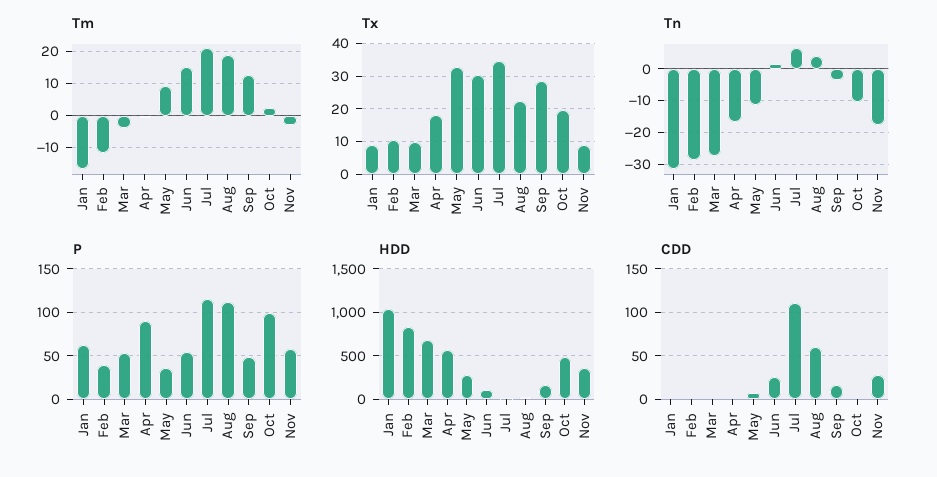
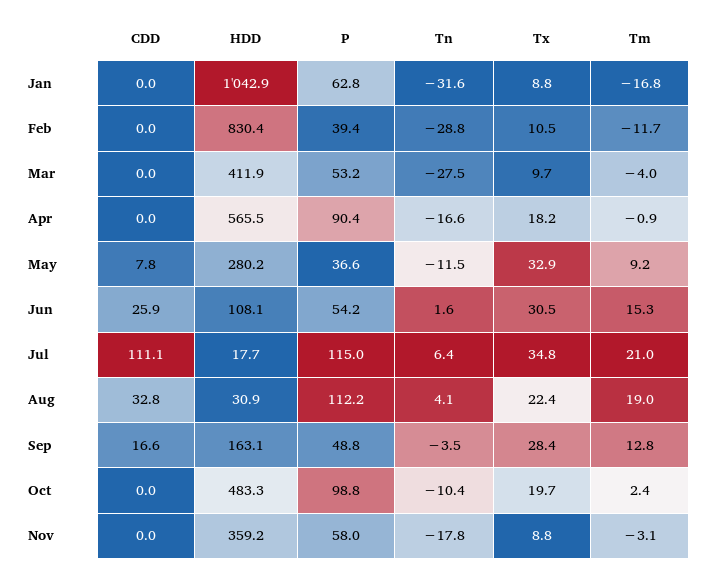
HDD, Mar: 700 -> 411.9
CDD, Aug: 60 -> 32.8
CDD, Nov: 30 -> 0

